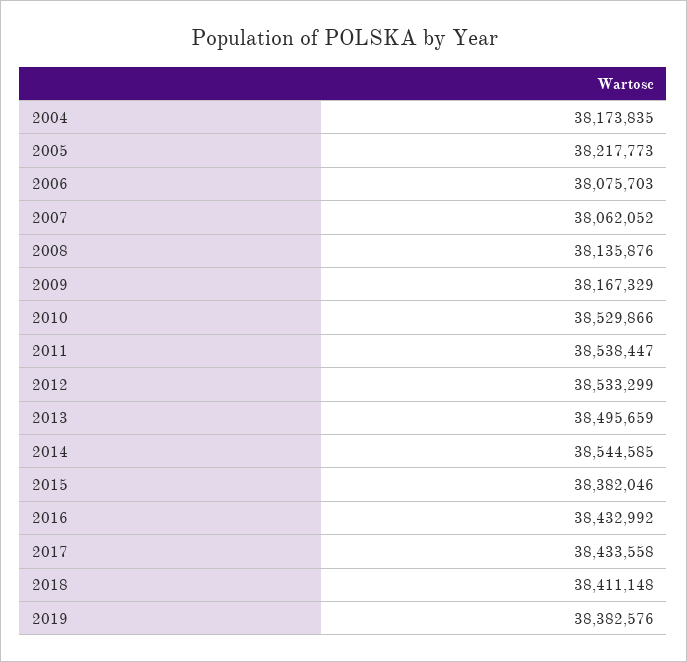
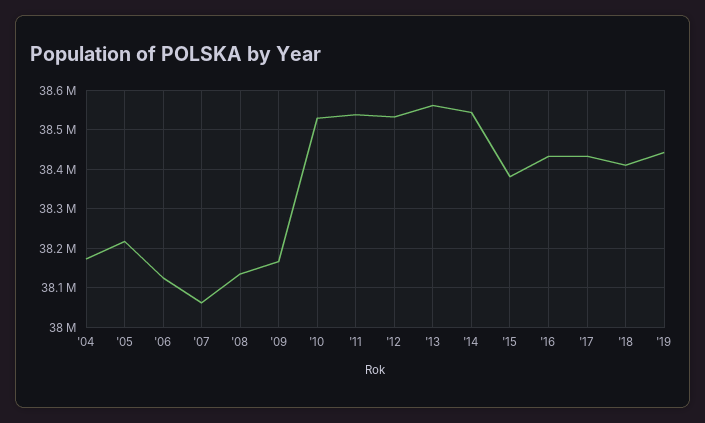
2006: 38075703 -> 38120000
2013: 38495659 -> 38560000
2019: 38382576 -> 38440000

